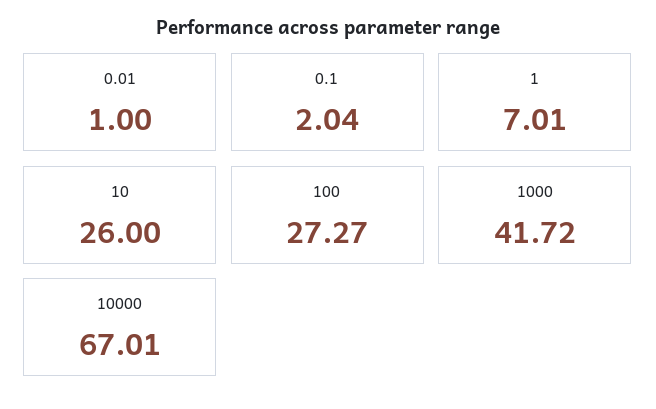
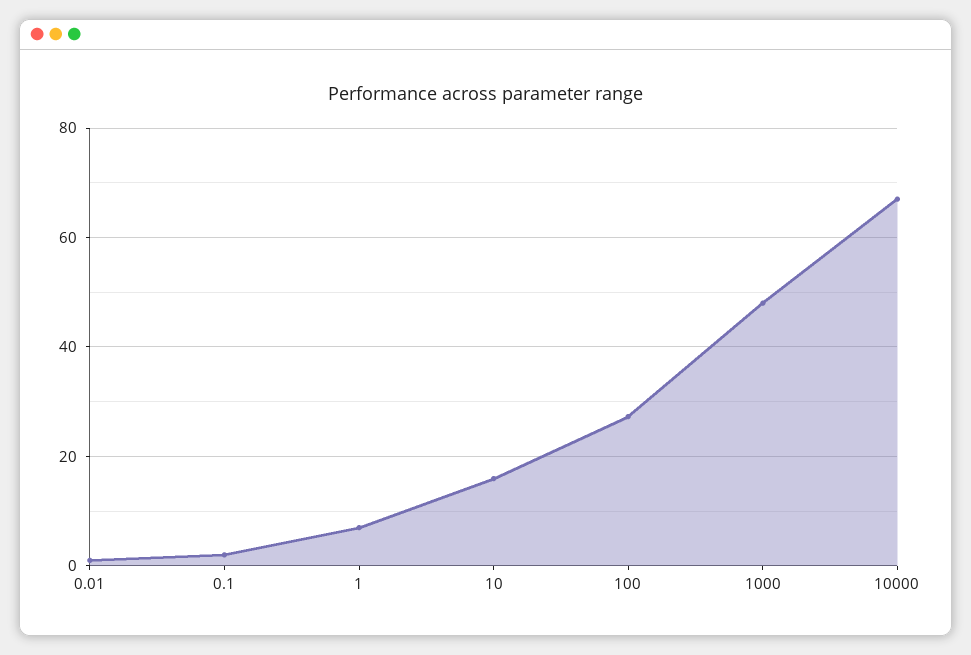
10: 26 -> 16
1000: 41.72 -> 48

